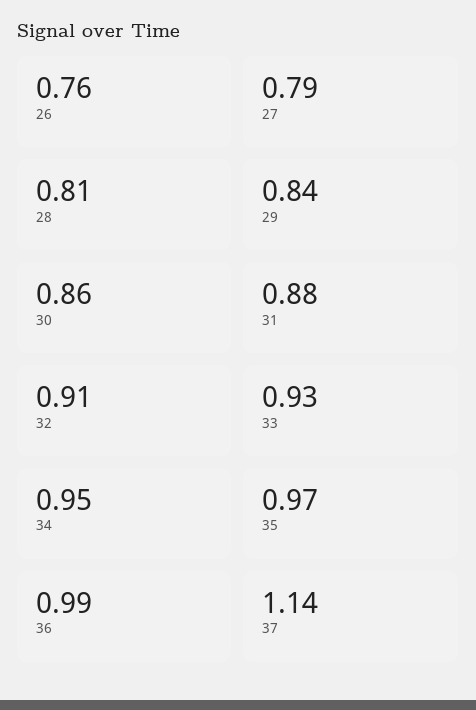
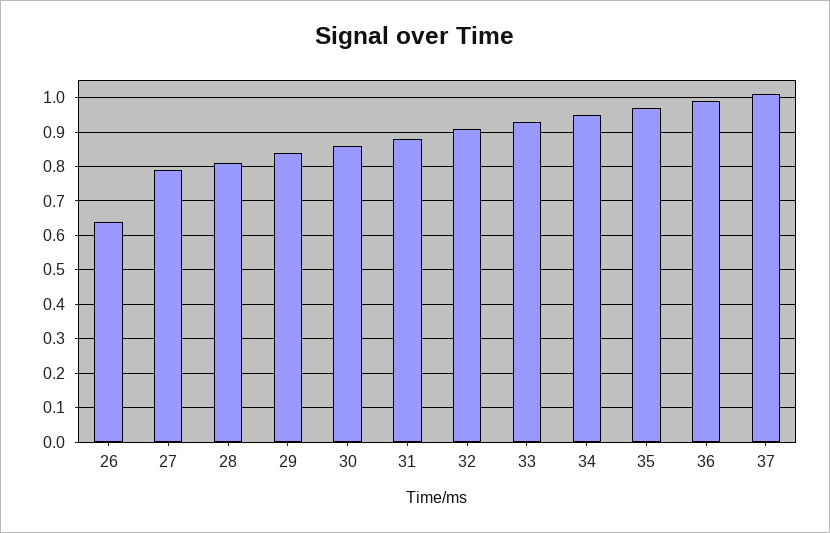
26: 0.76 -> 0.65
37: 1.14 -> 1

